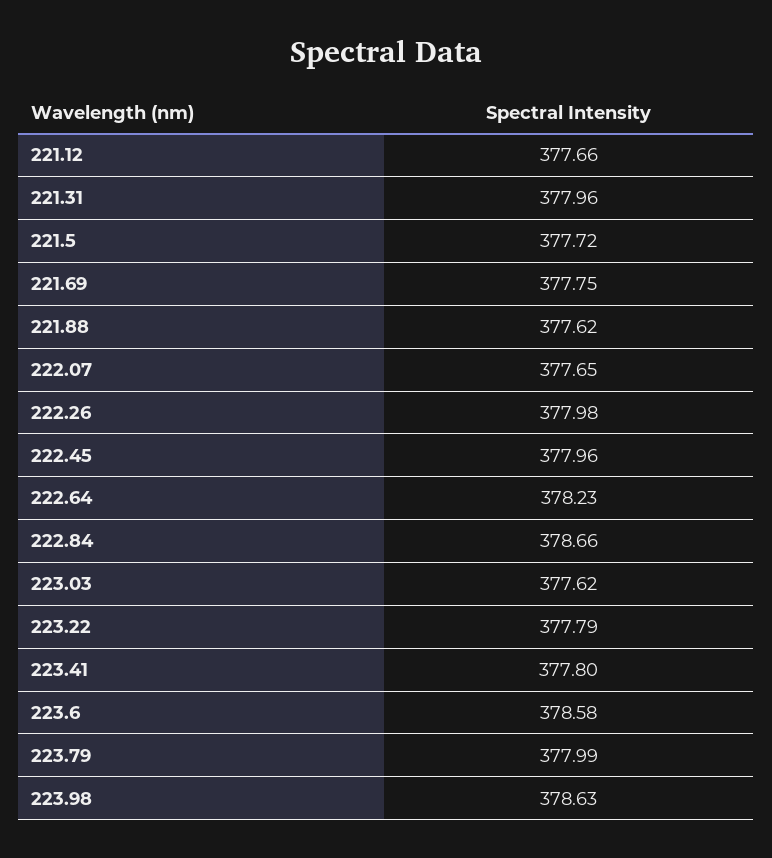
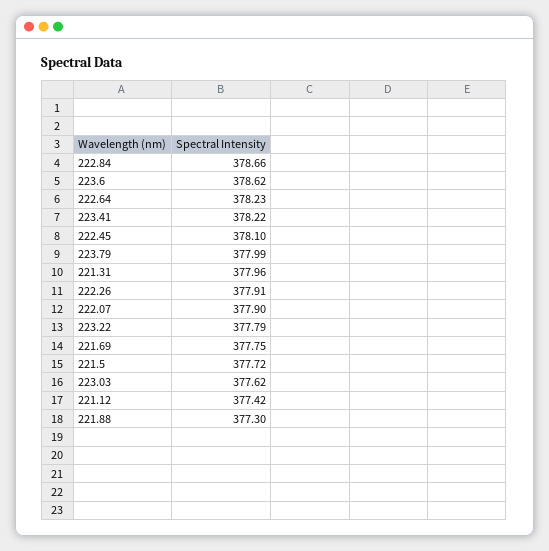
221.12: 377.66 -> 377.42
221.88: 377.62 -> 377.3
222.07: 377.65 -> 377.9
222.26: 377.98 -> 377.91
222.45: 377.96 -> 378.1
223.41: 377.8 -> 378.22
223.6: 378.58 -> 378.62
223.98: 378.63 -> none

